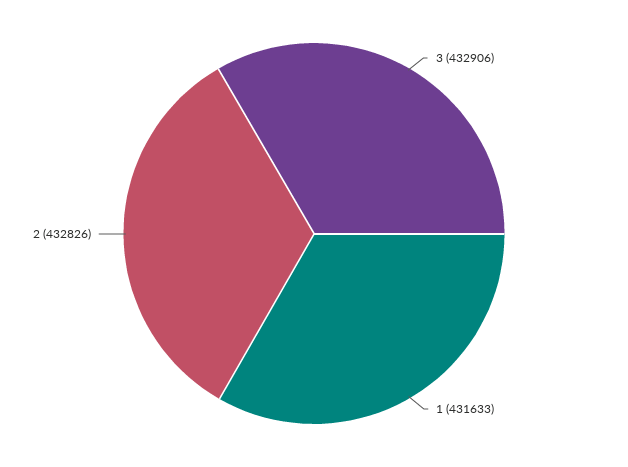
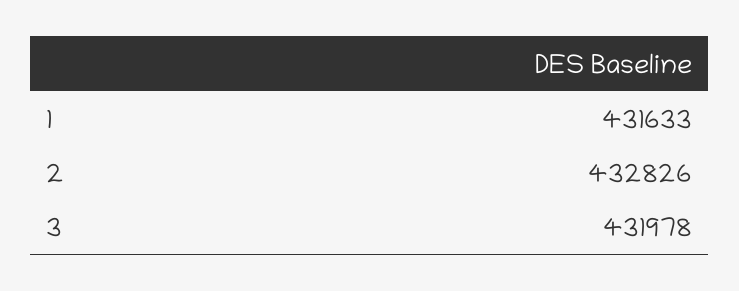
3: 432906 -> 431978

